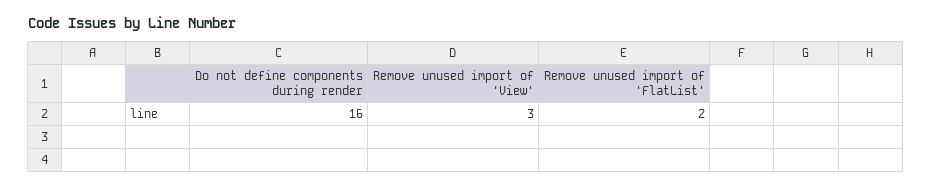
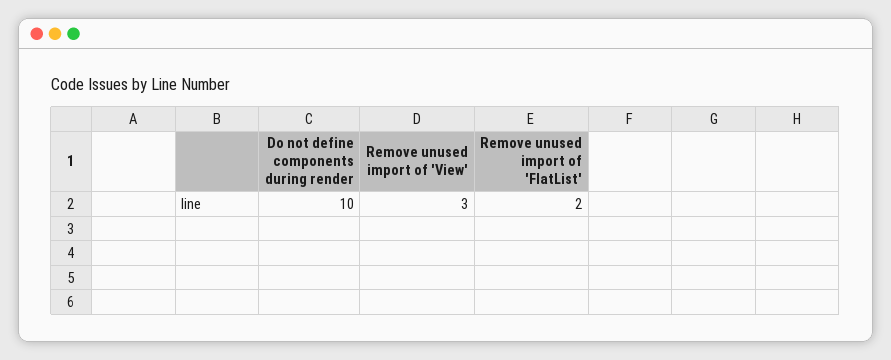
Do not define components during render: 16 -> 10

